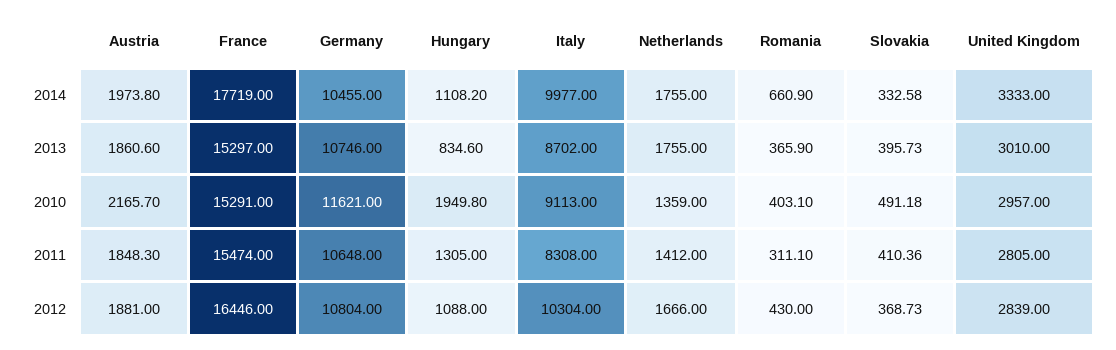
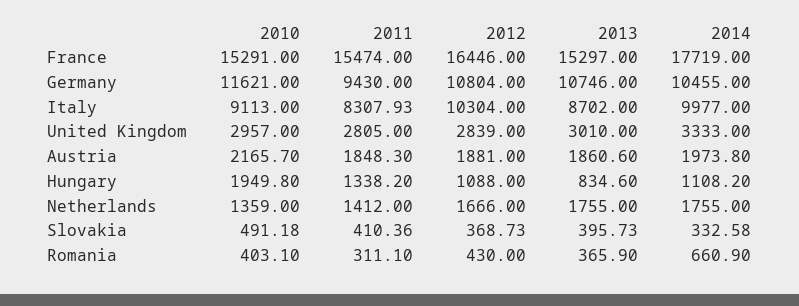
Germany, 2011: 10648 -> 9430
Hungary, 2011: 1305 -> 1338.2
Italy, 2011: 8308 -> 8307.93

